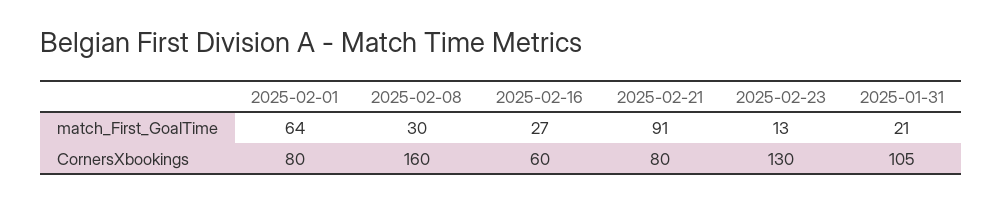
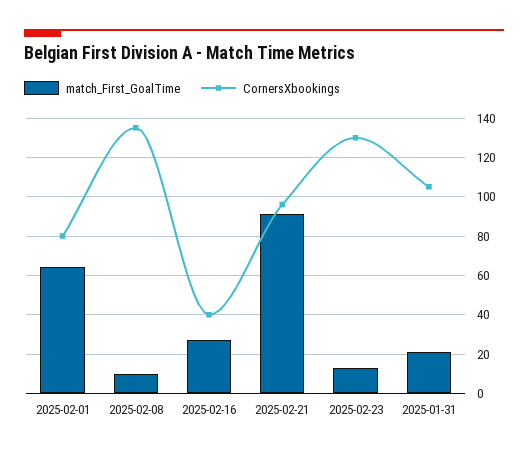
match_First_GoalTime, 2025-02-08: 30 -> 10
CornersXbookings, 2025-02-08: 160 -> 135
CornersXbookings, 2025-02-16: 60 -> 40
CornersXbookings, 2025-02-21: 80 -> 95

